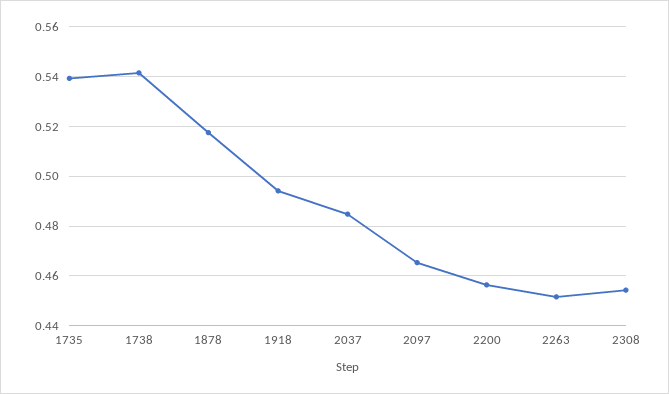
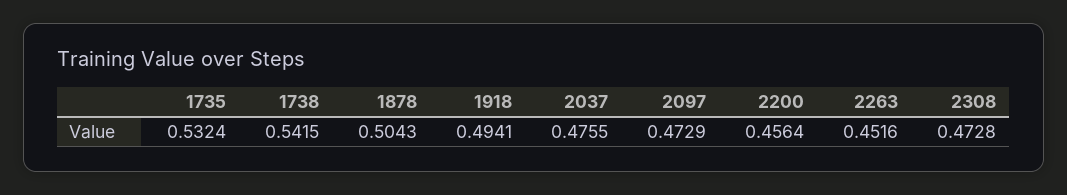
1735: 0.54 -> 0.5324
1878: 0.5175 -> 0.5043
2037: 0.485 -> 0.4755
2097: 0.465 -> 0.4729
2308: 0.455 -> 0.4728

